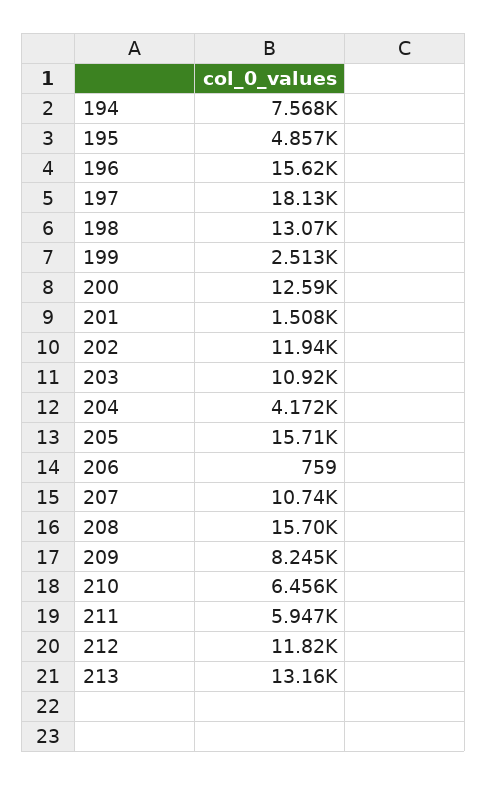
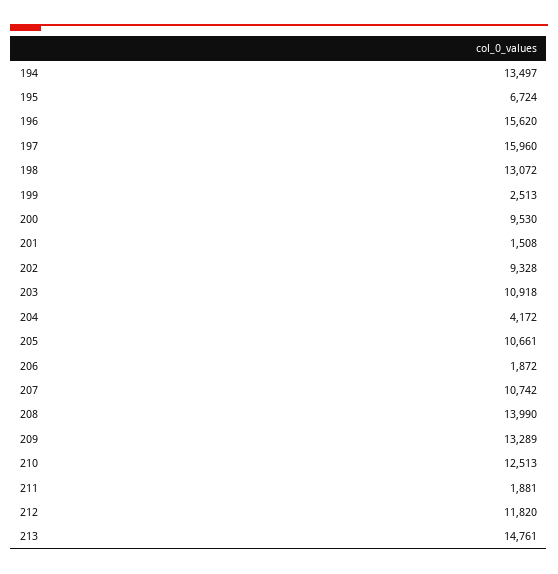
194: 7568 -> 13497
195: 4857 -> 6724
197: 18130 -> 15960
200: 12590 -> 9530
202: 11940 -> 9328
205: 15710 -> 10661
206: 759 -> 1872
208: 15700 -> 13990
209: 8245 -> 13289
210: 6456 -> 12513
211: 5947 -> 1881
213: 13160 -> 14761

